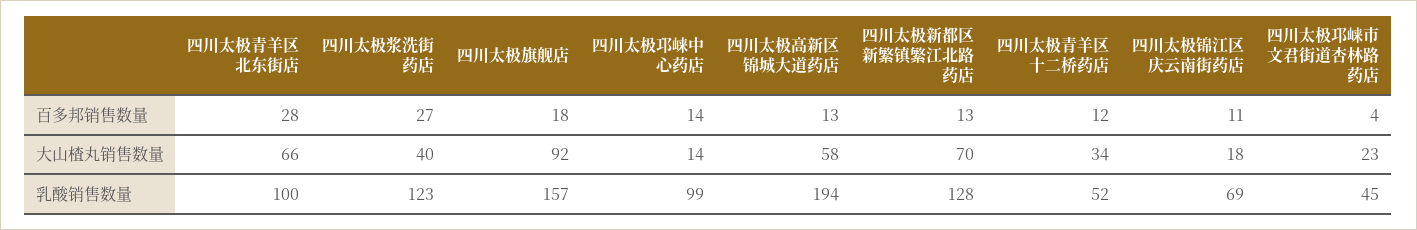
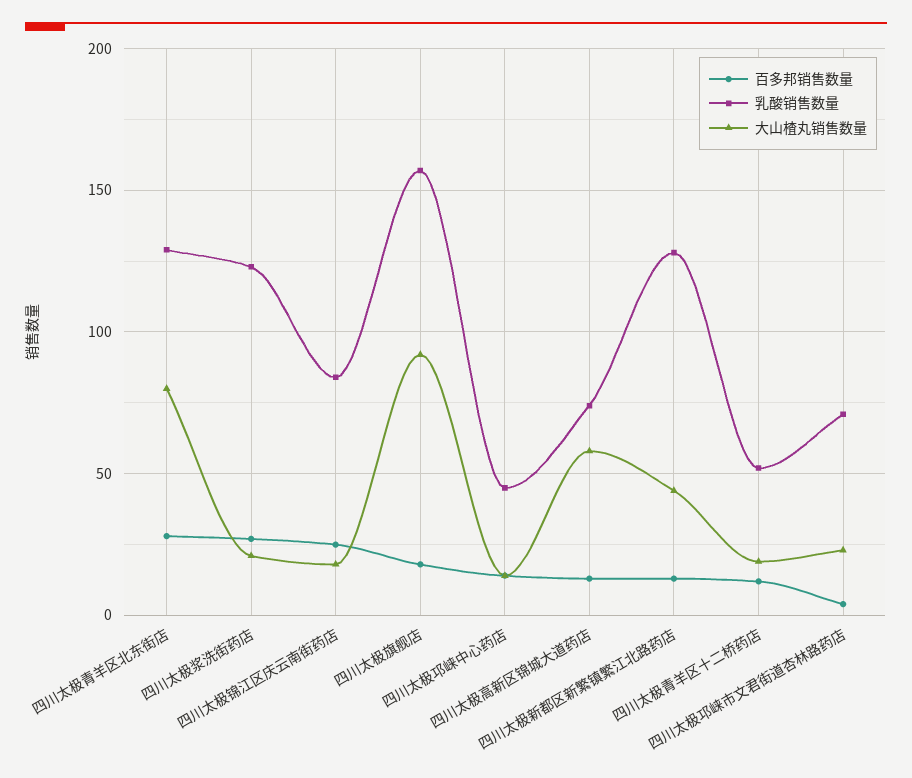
百多邦销售数量, 四川太极锦江区庆云南街药店: 11 -> 25
大山楂丸销售数量, 四川太极青羊区北东街店: 66 -> 80
大山楂丸销售数量, 四川太极浆洗街药店: 40 -> 20
大山楂丸销售数量, 四川太极新都区新繁镇繁江北路药店: 70 -> 45
大山楂丸销售数量, 四川太极青羊区十二桥药店: 34 -> 20
乳酸销售数量, 四川太极青羊区北东街店: 100 -> 130
乳酸销售数量, 四川太极邛崃中心药店: 99 -> 45
乳酸销售数量, 四川太极高新区锦城大道药店: 194 -> 75
乳酸销售数量, 四川太极锦江区庆云南街药店: 69 -> 85
乳酸销售数量, 四川太极邛崃市文君街道杏林路药店: 45 -> 70

